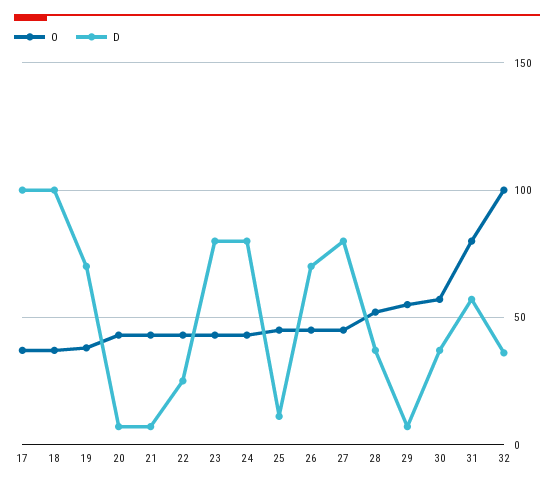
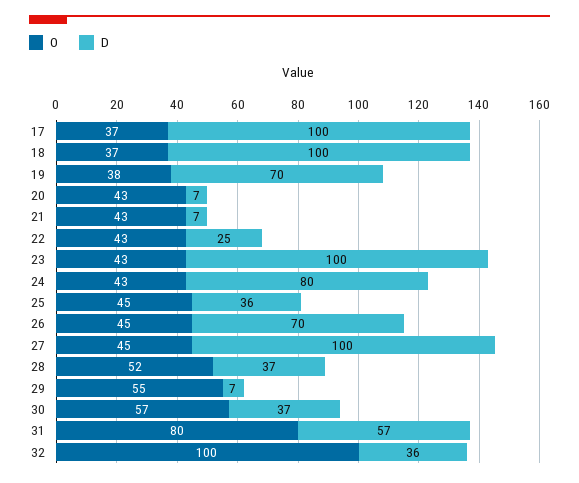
D, 23: 80 -> 100
D, 25: 10 -> 36
D, 27: 80 -> 100

